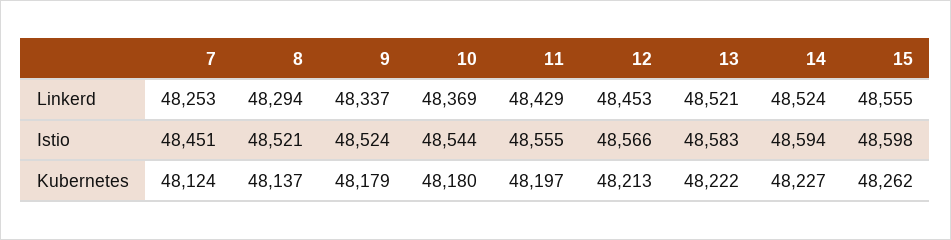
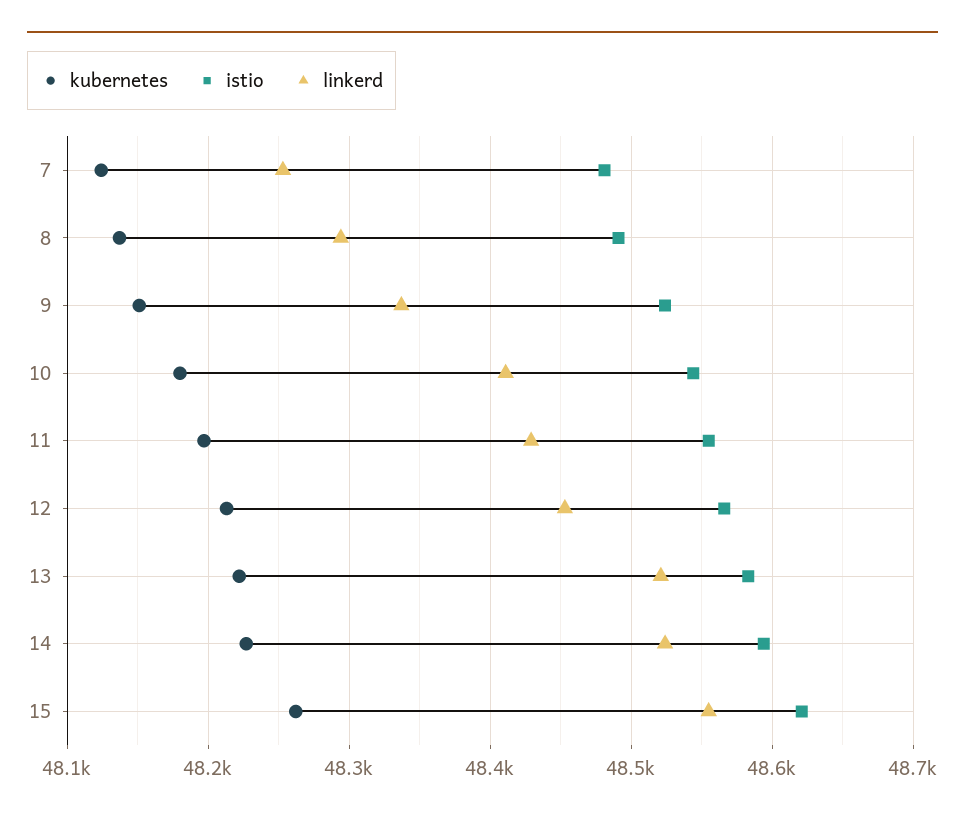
Linkerd, 10: 48369 -> 48410
Istio, 7: 48451 -> 48480
Istio, 8: 48521 -> 48490
Istio, 15: 48598 -> 48620
Kubernetes, 9: 48179 -> 48150

